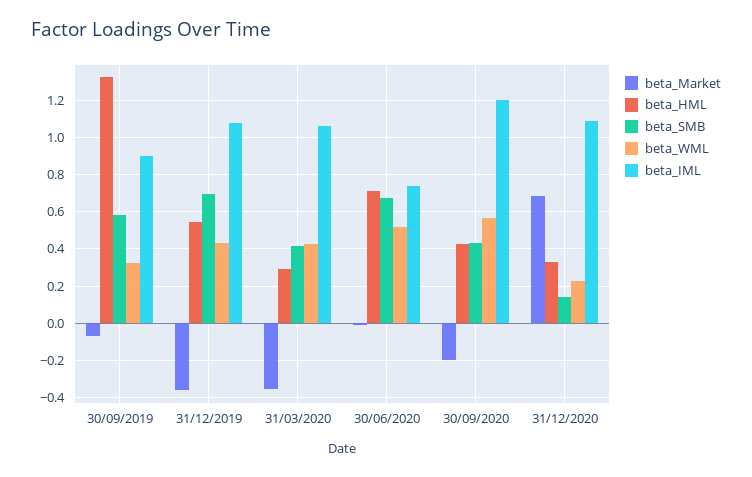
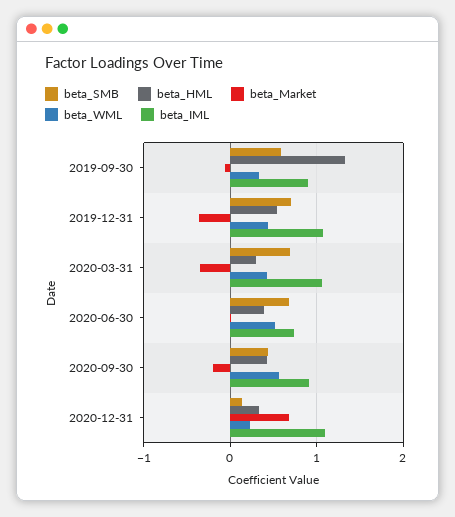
beta_SMB, 31/03/2020: 0.4 -> 0.7
beta_HML, 30/06/2020: 0.7 -> 0.4
beta_IML, 30/09/2020: 1.2 -> 0.9

